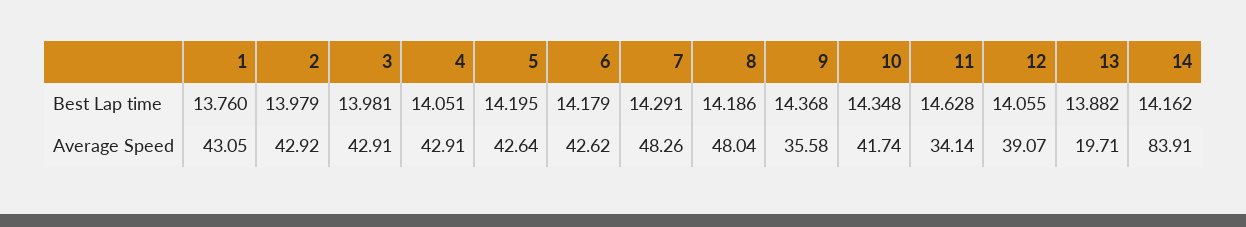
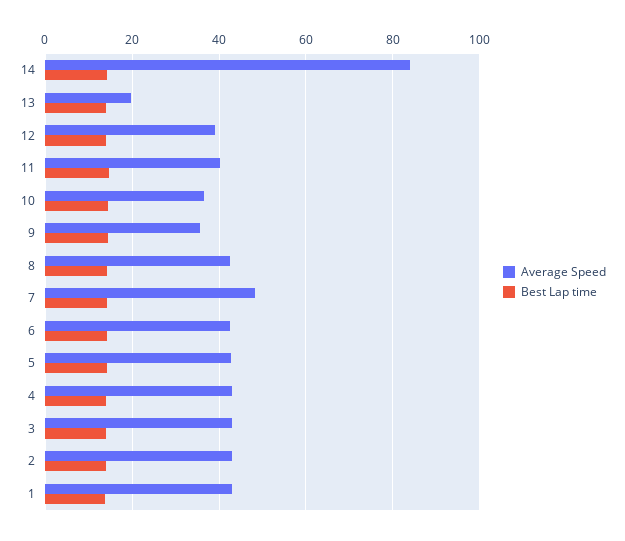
Average Speed, 8: 48.04 -> 42
Average Speed, 10: 41.74 -> 36
Average Speed, 11: 34.14 -> 40

